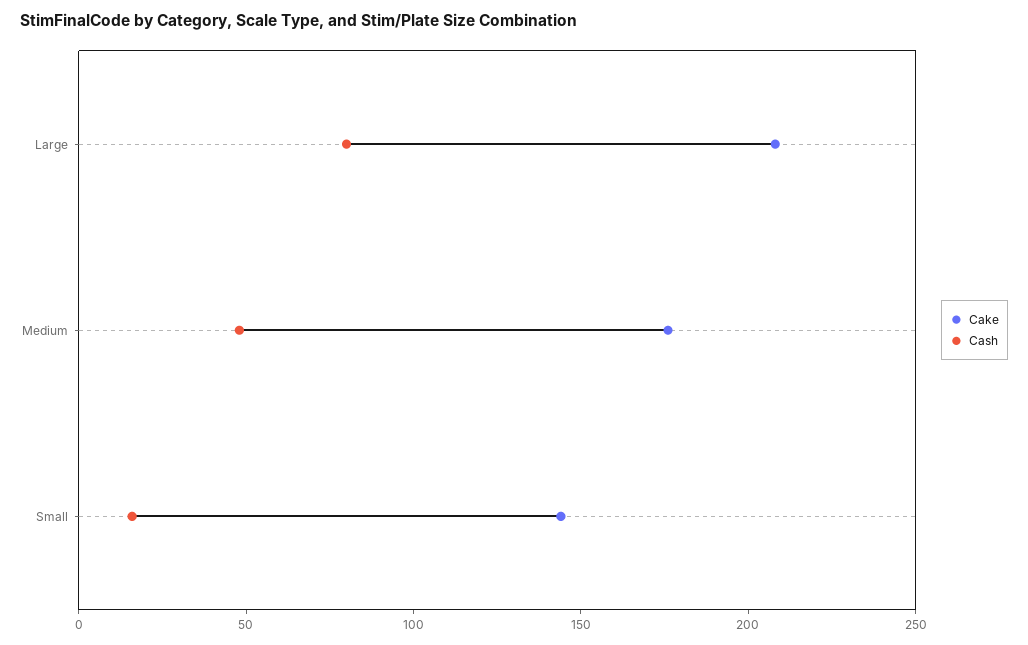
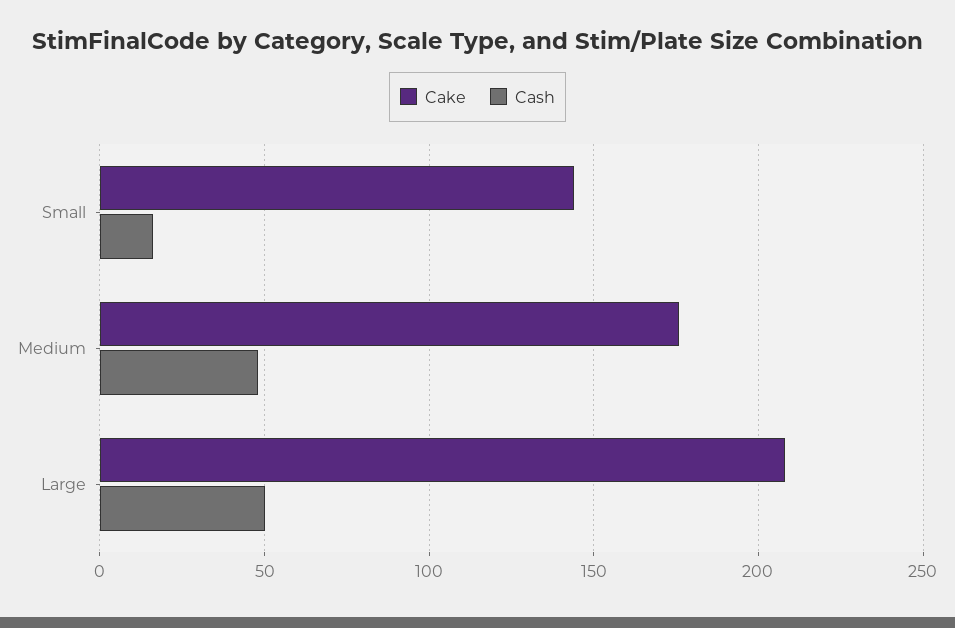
Cash, Large: 80 -> 50

